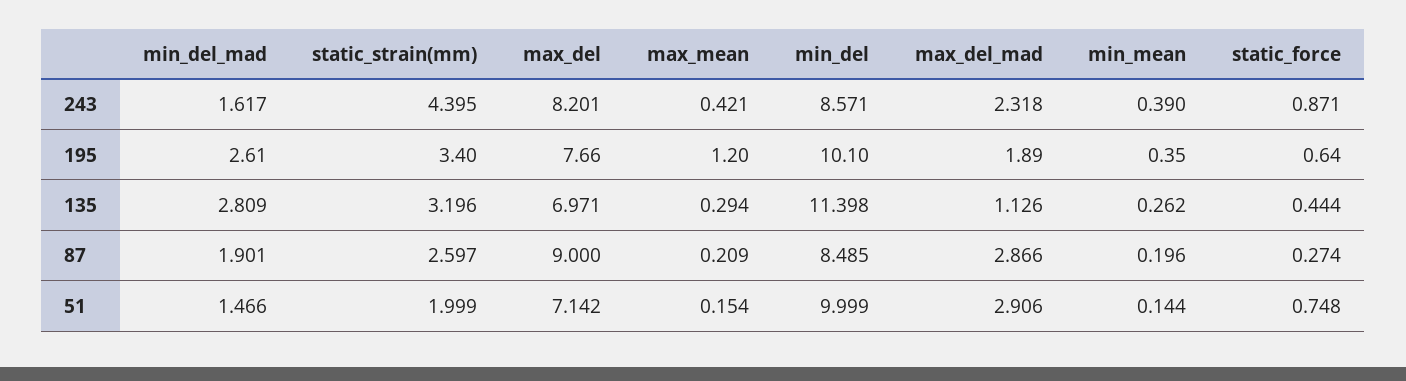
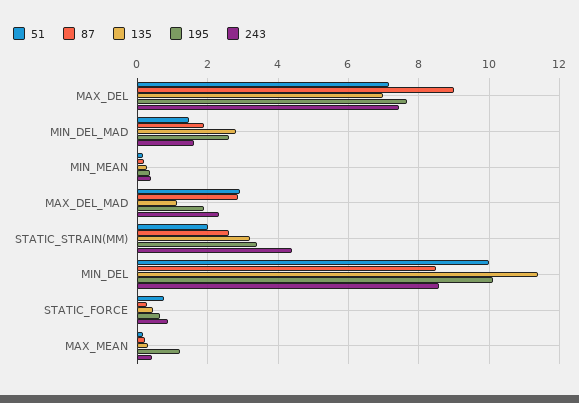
243, max_del: 8.201 -> 7.4

